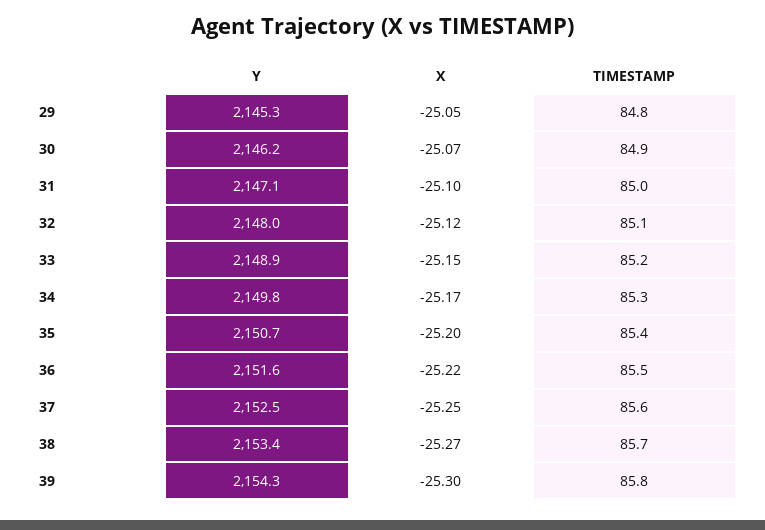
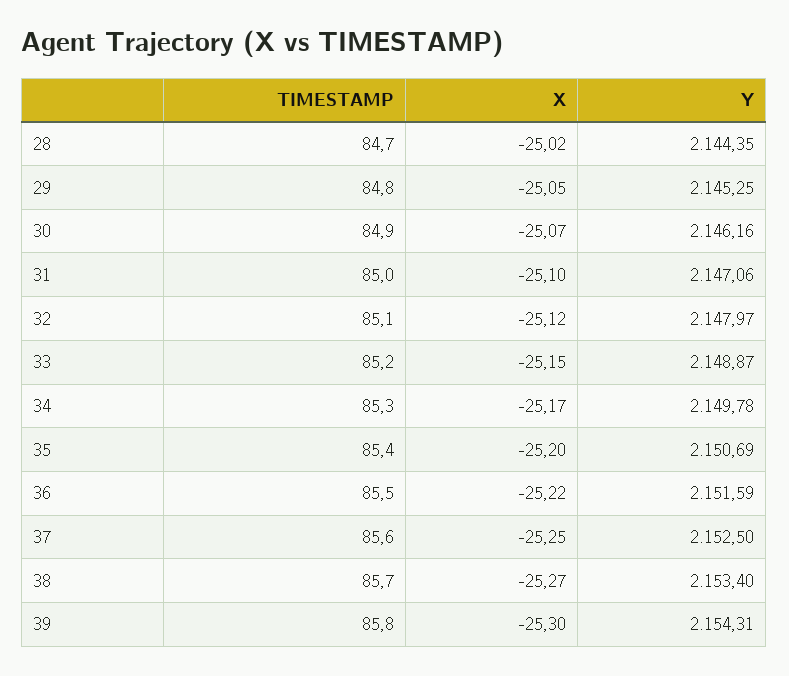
TIMESTAMP, 28: none -> 84.7
X, 28: none -> -25.02
Y, 28: none -> 2144.35

